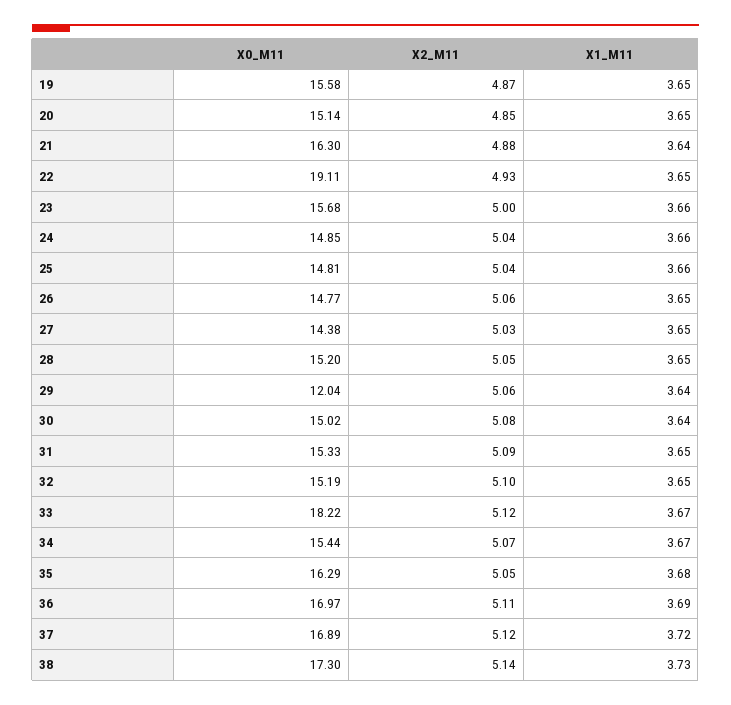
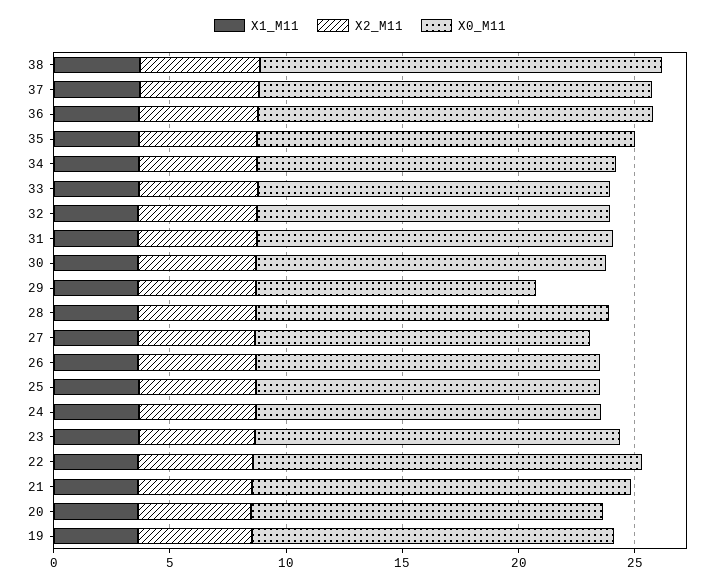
X0_M11, 22: 19.11 -> 17
X0_M11, 33: 18.22 -> 15

